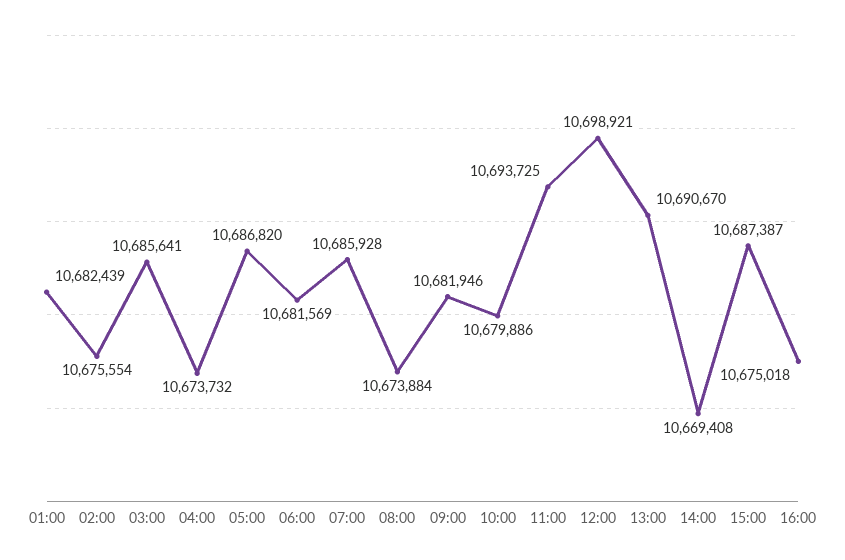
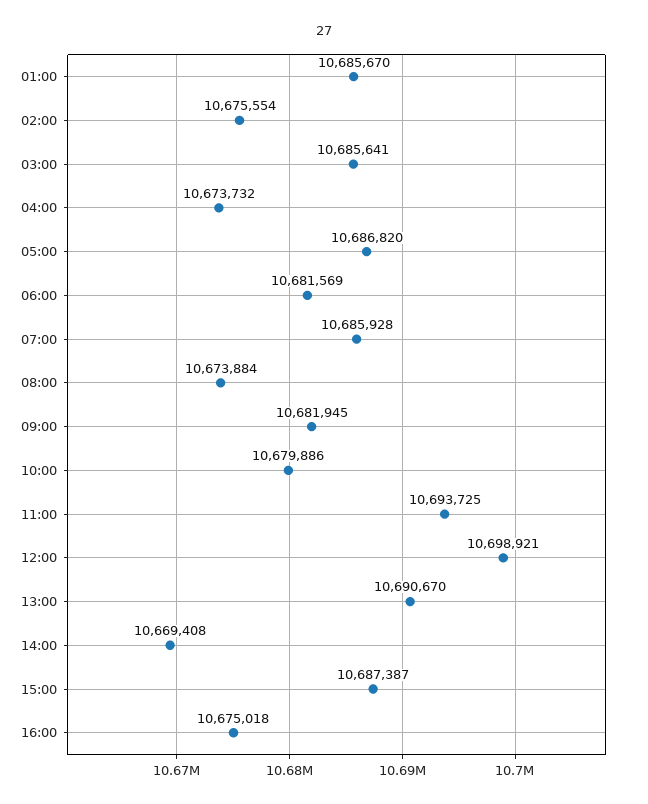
01:00: 10682439 -> 10685670
09:00: 10681946 -> 10681945

